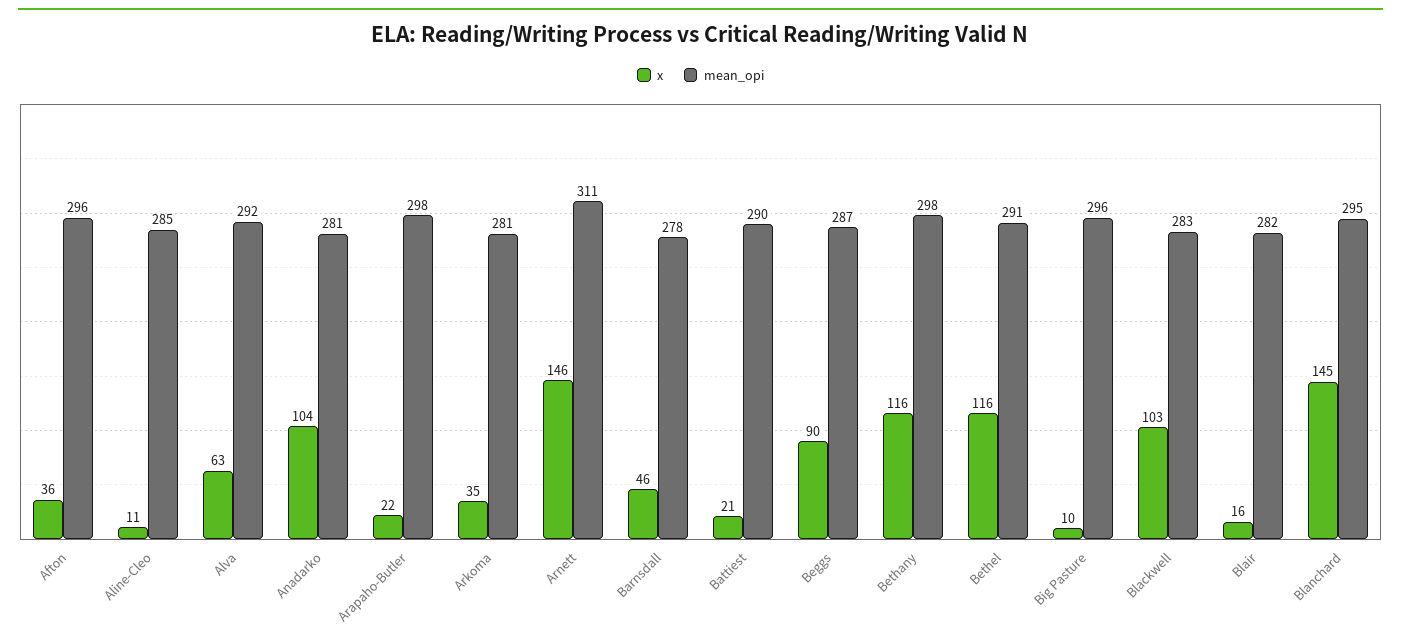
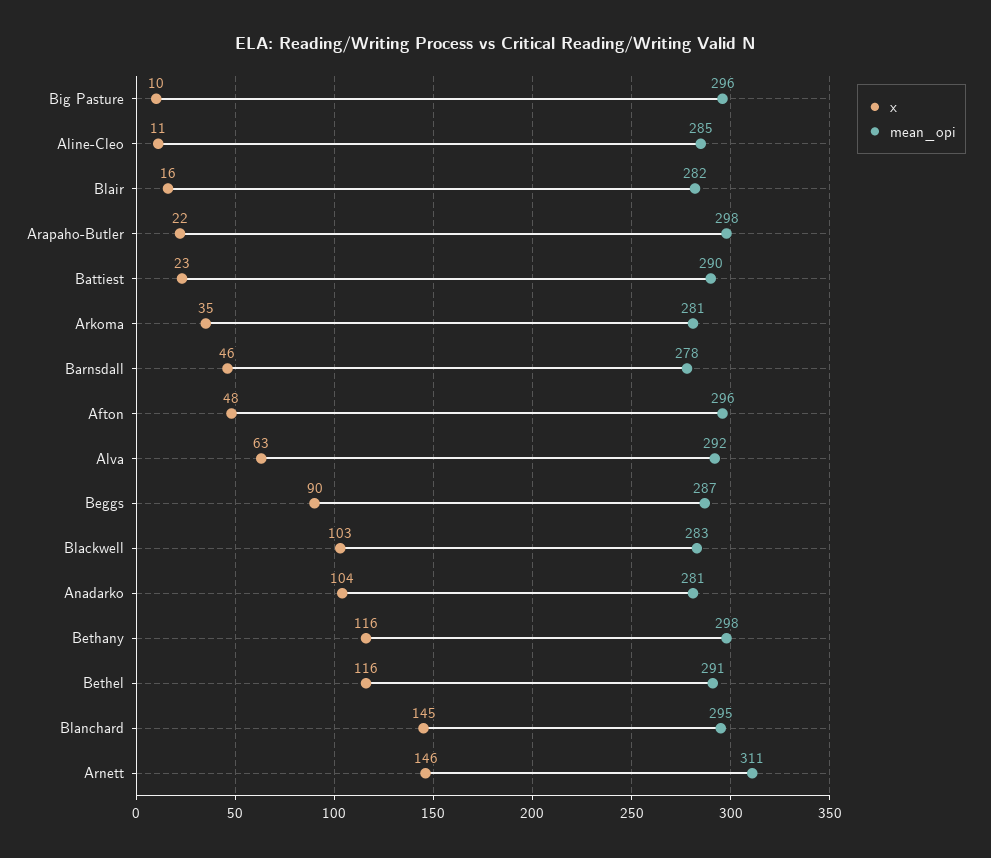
x, Afton: 36 -> 48
x, Battiest: 21 -> 23

